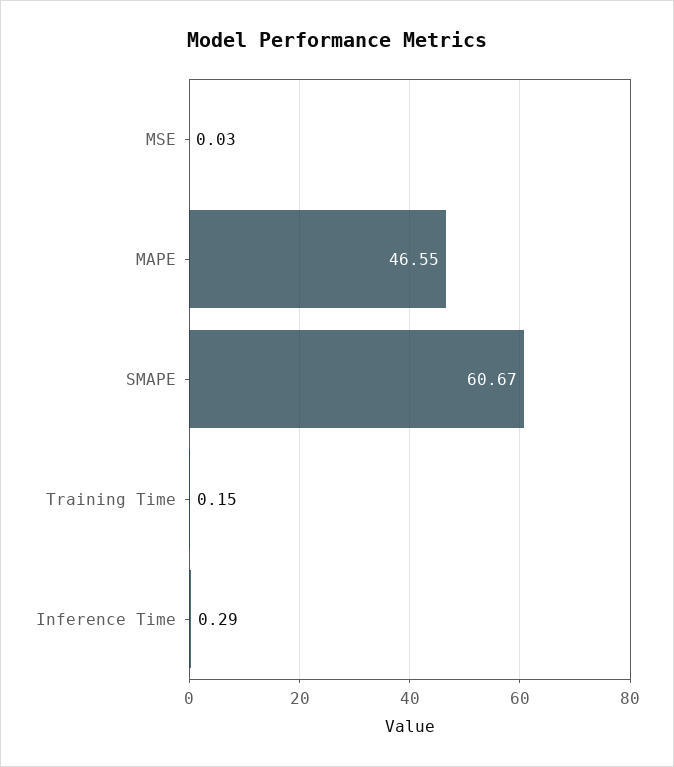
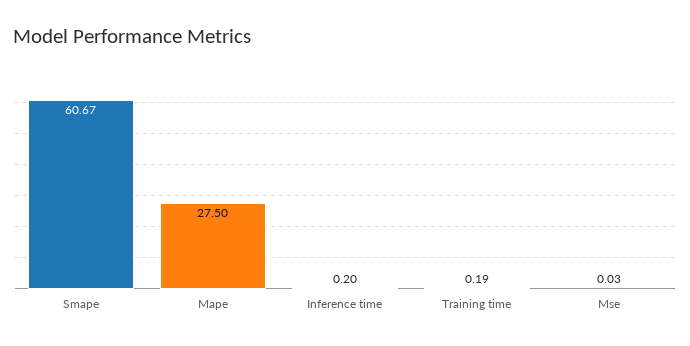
MAPE: 46.55 -> 27.5
Training Time: 0.15 -> 0.19
Inference Time: 0.29 -> 0.2

